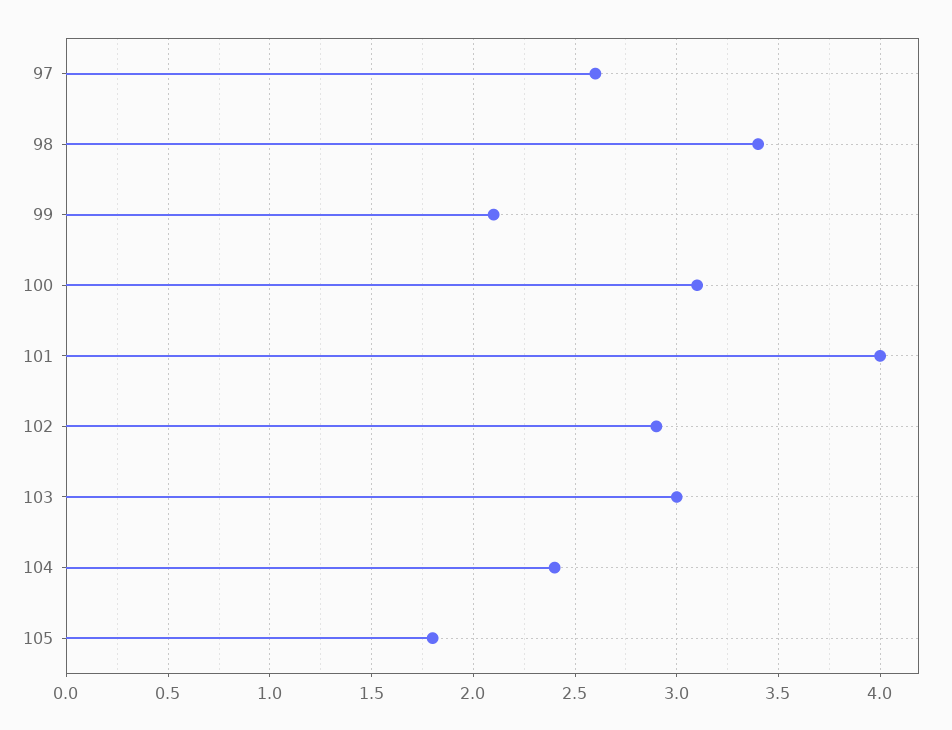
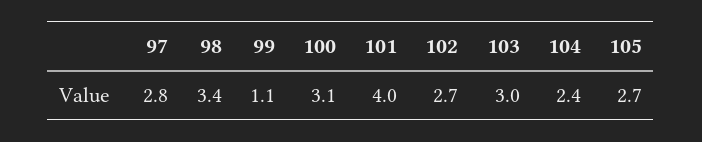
97: 2.6 -> 2.8
99: 2.1 -> 1.1
102: 2.9 -> 2.7
105: 1.8 -> 2.7

